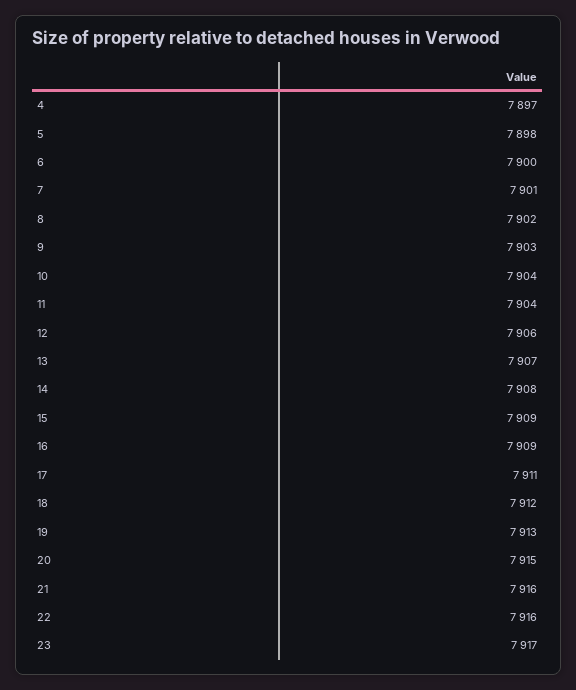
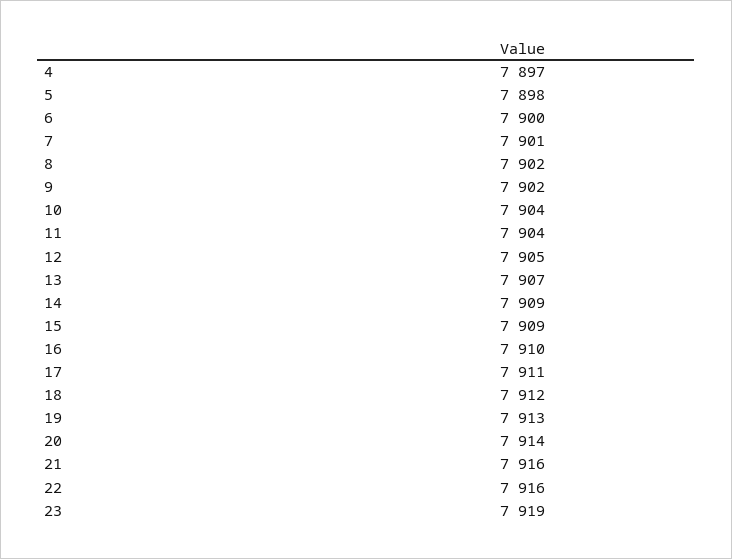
9: 7903 -> 7902
12: 7906 -> 7905
14: 7908 -> 7909
16: 7909 -> 7910
20: 7915 -> 7914
23: 7917 -> 7919

